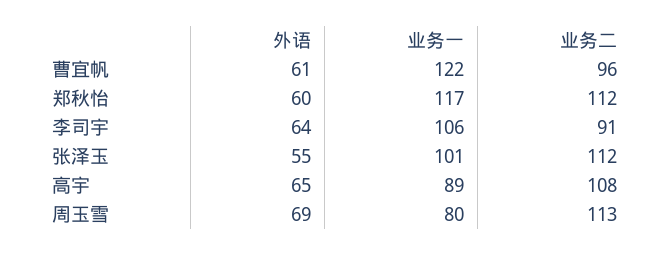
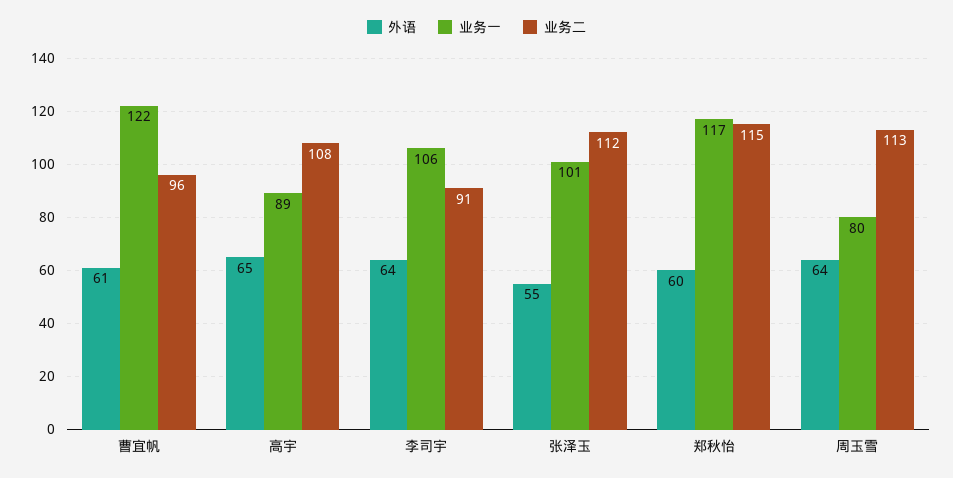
业务二, 郑秋怡: 112 -> 115
外语, 周玉雪: 69 -> 64

